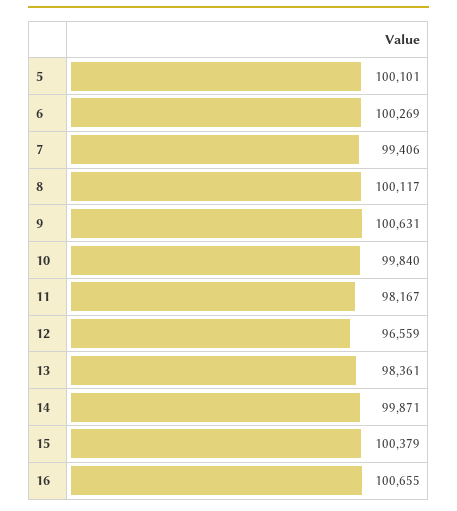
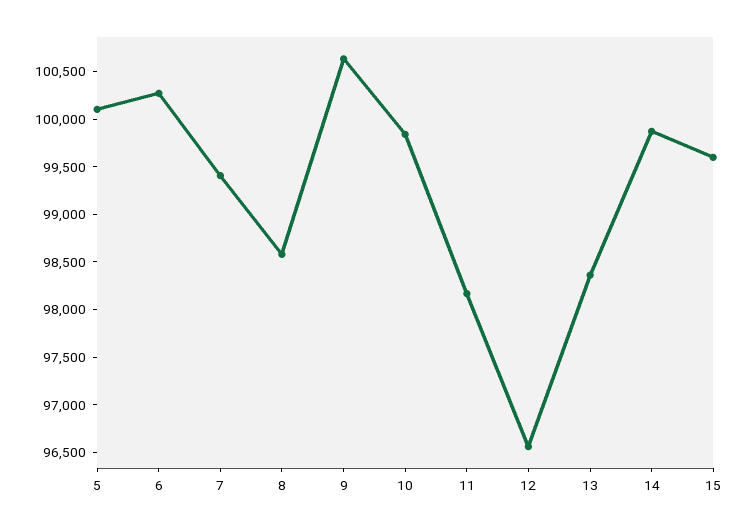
8: 100117 -> 98600
15: 100379 -> 99600
16: 100655 -> none

